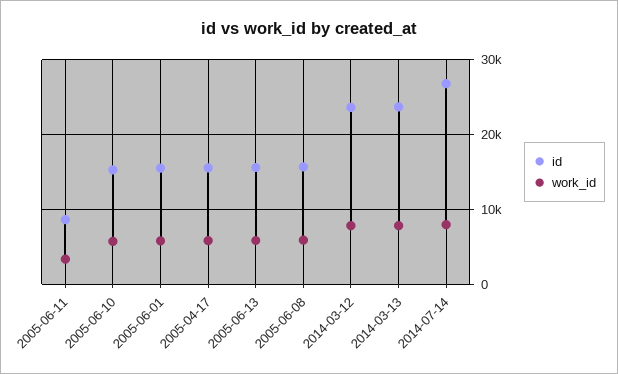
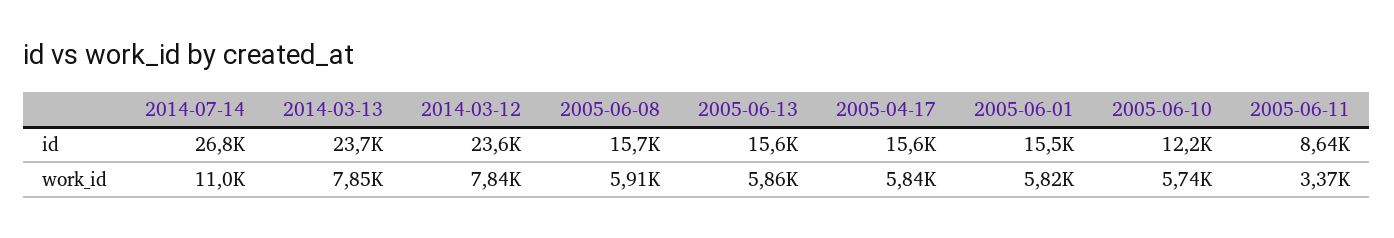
id, 2005-06-10: 15000 -> 12200
work_id, 2014-07-14: 8000 -> 11000

